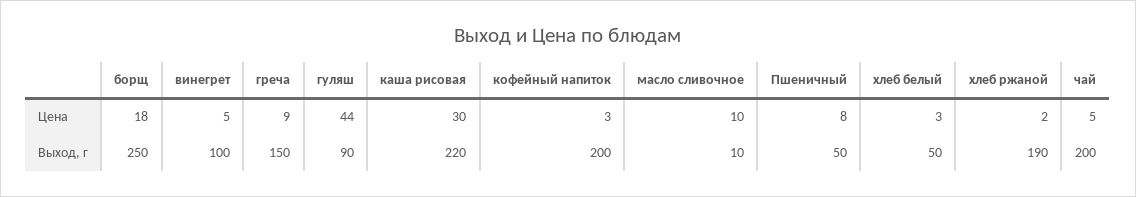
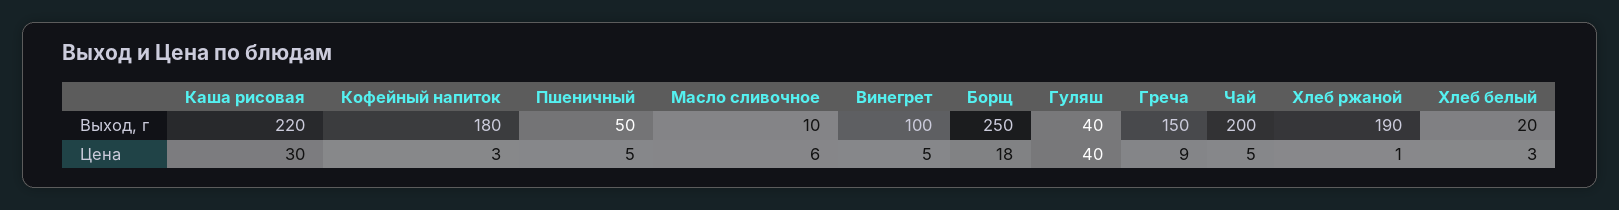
гуляш, Цена: 44 -> 40
масло сливочное, Цена: 10 -> 6
Пшеничный, Цена: 8 -> 5
хлеб ржаной, Цена: 2 -> 1
гуляш, Выход, г: 90 -> 40
кофейный напиток, Выход, г: 200 -> 180
хлеб белый, Выход, г: 50 -> 20

